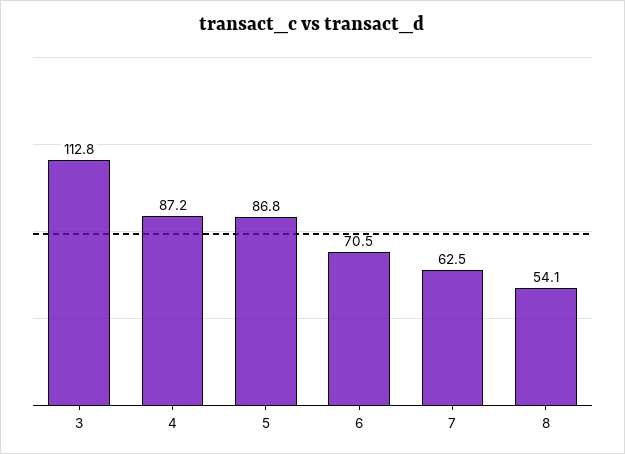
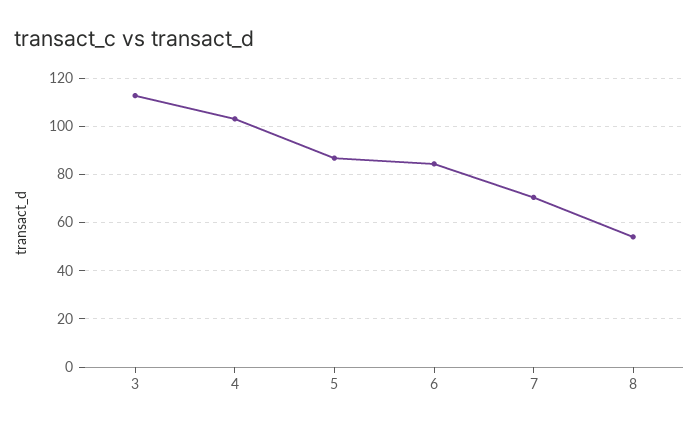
4: 87.2 -> 102.5
6: 70.5 -> 85
7: 62.5 -> 70

